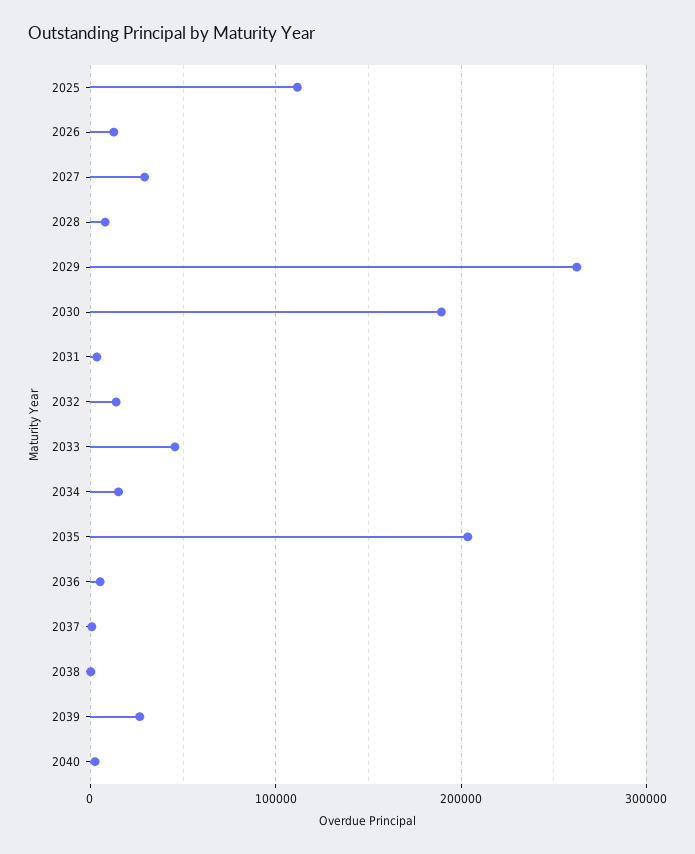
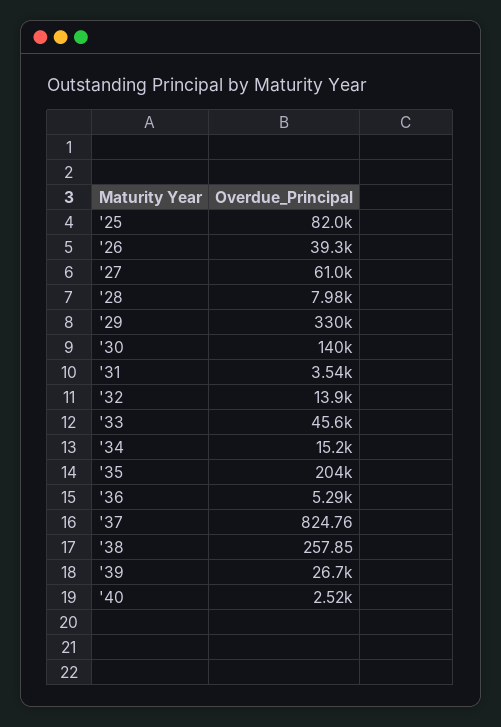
2025: 110000 -> 82000
2026: 10000 -> 39300
2027: 30000 -> 61000
2029: 260000 -> 330000
2030: 190000 -> 140000

